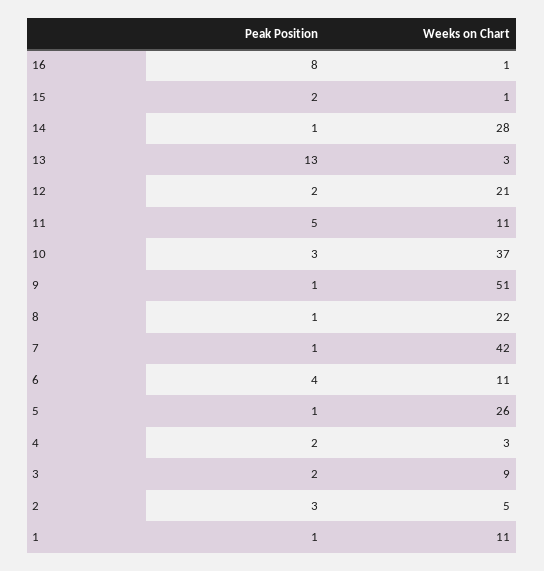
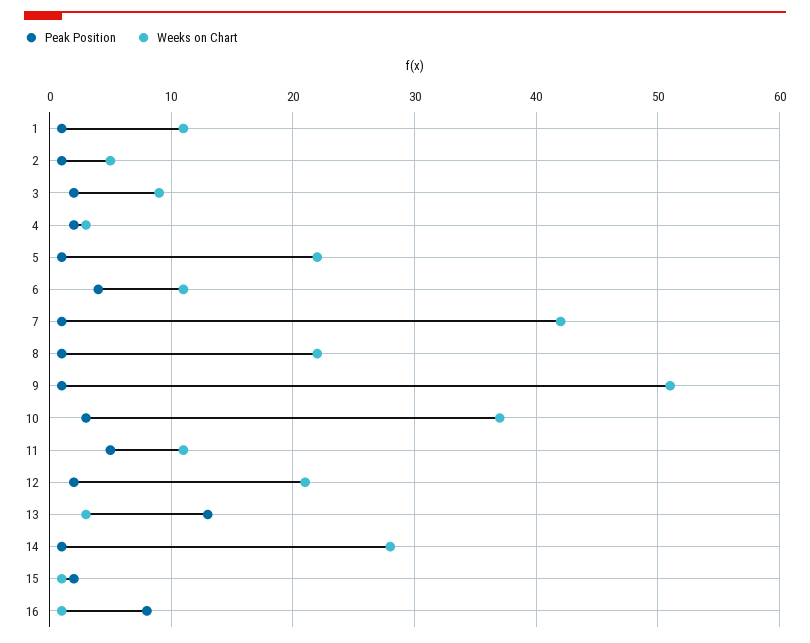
Weeks on Chart, 5: 26 -> 22
Peak Position, 2: 3 -> 1

